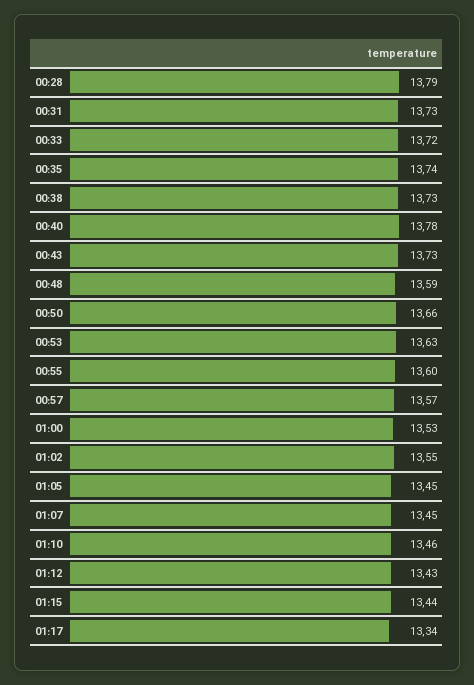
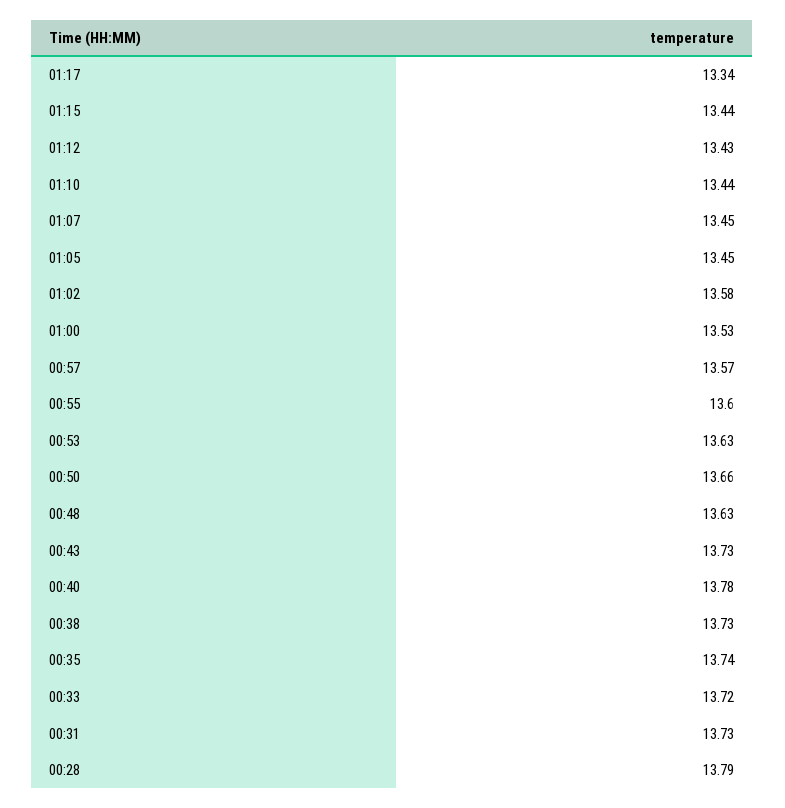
00:48: 13.59 -> 13.63
01:02: 13.55 -> 13.58
01:10: 13.46 -> 13.44

